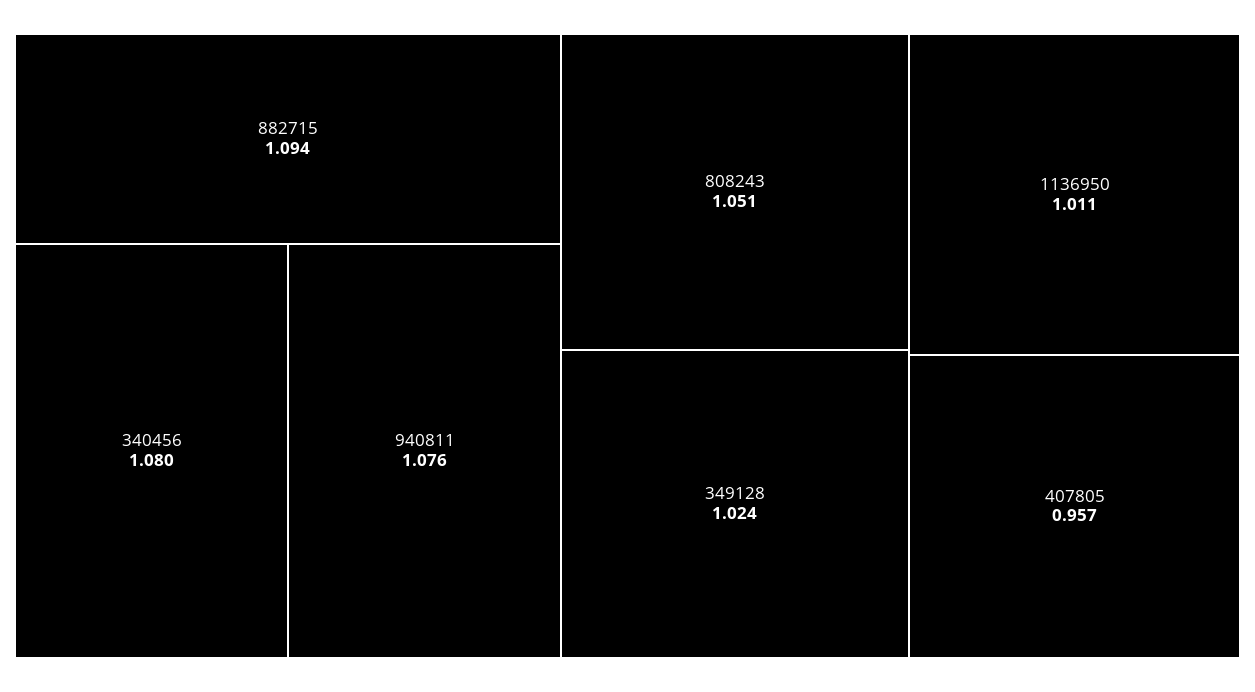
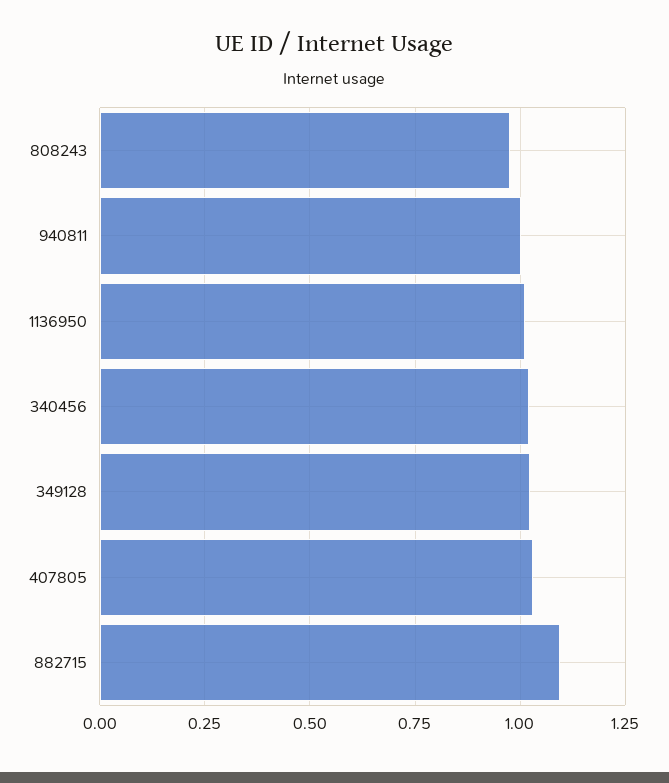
340456: 1.08 -> 1.025
940811: 1.076 -> 1
808243: 1.051 -> 0.975
407805: 0.957 -> 1.025

